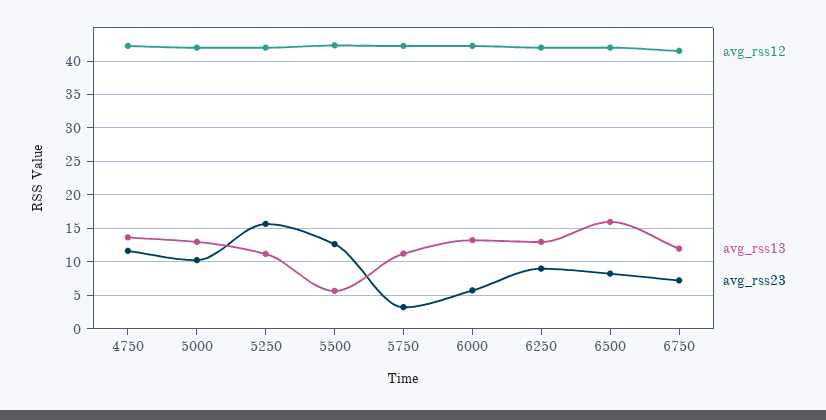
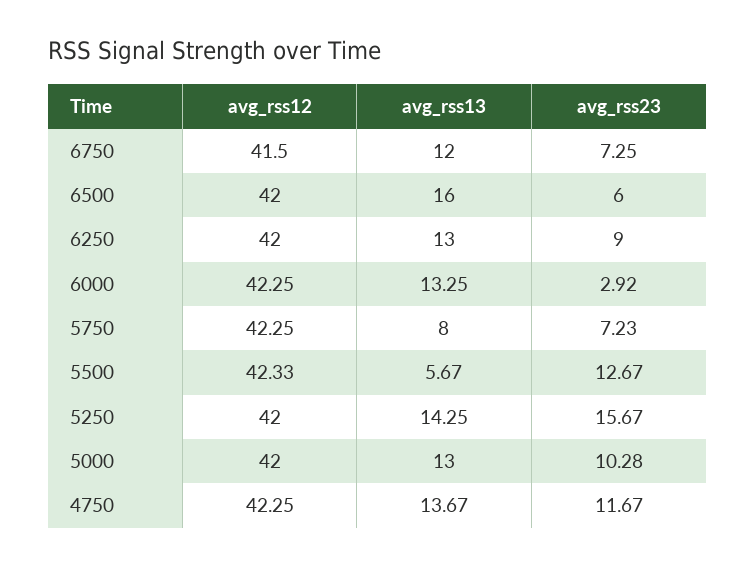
avg_rss13, 5250: 11 -> 14.25
avg_rss13, 5750: 11 -> 8
avg_rss23, 5750: 3 -> 7.23
avg_rss23, 6000: 6 -> 2.92
avg_rss23, 6500: 8 -> 6

